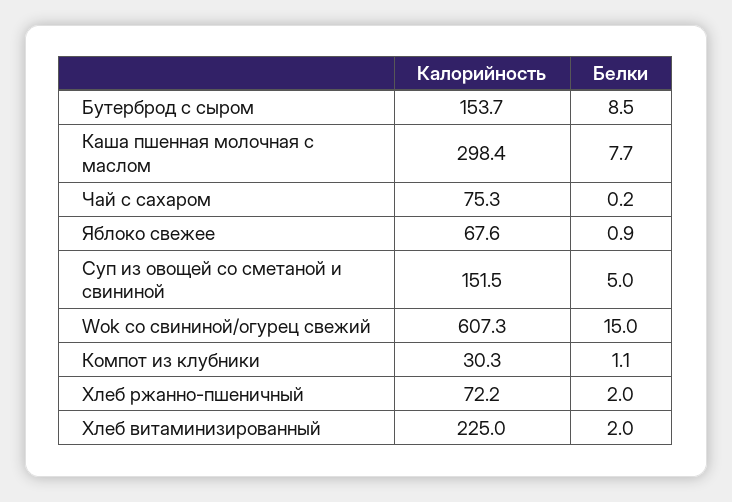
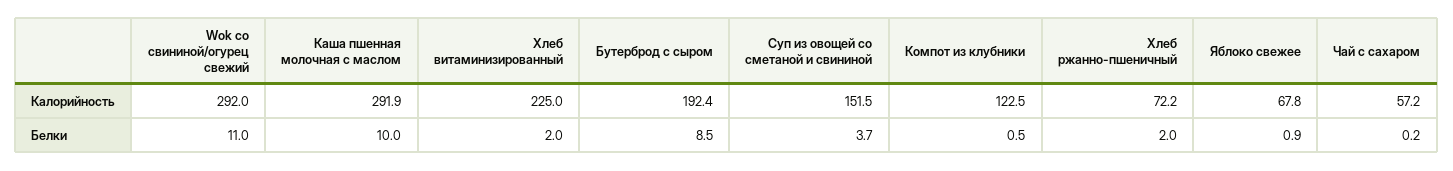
Калорийность, Бутерброд с сыром: 153.7 -> 192.4
Калорийность, Каша пшенная молочная с маслом: 298.4 -> 291.9
Белки, Каша пшенная молочная с маслом: 7.7 -> 10
Калорийность, Чай с сахаром: 75.3 -> 57.2
Калорийность, Яблоко свежее: 67.6 -> 67.8
Белки, Суп из овощей со сметаной и свининой: 5 -> 3.7
Калорийность, Wok со свининой/огурец свежий: 607.3 -> 292
Белки, Wok со свининой/огурец свежий: 15 -> 11
Калорийность, Компот из клубники: 30.3 -> 122.5
Белки, Компот из клубники: 1.1 -> 0.5

